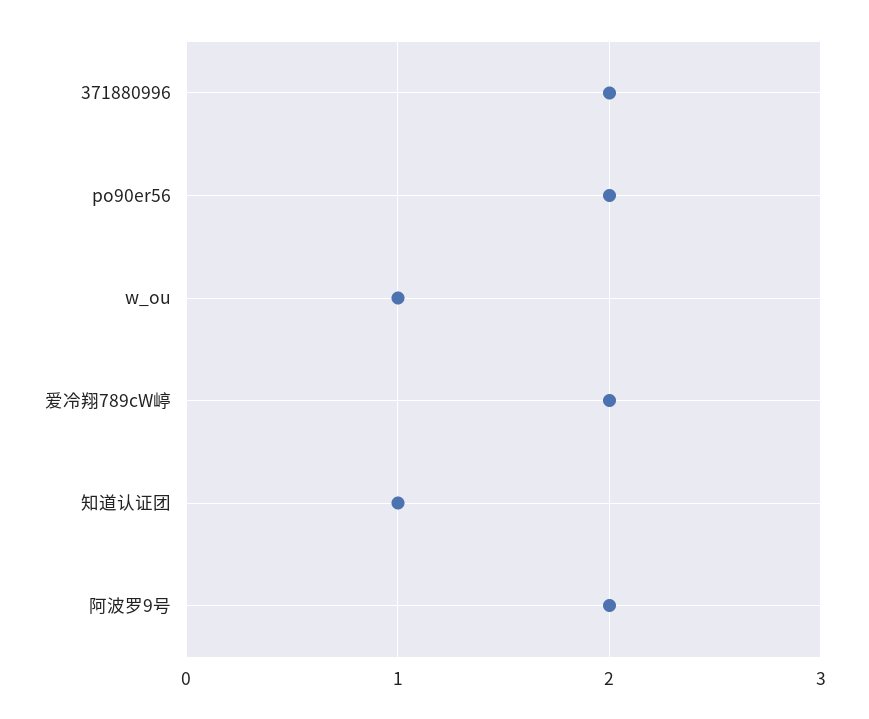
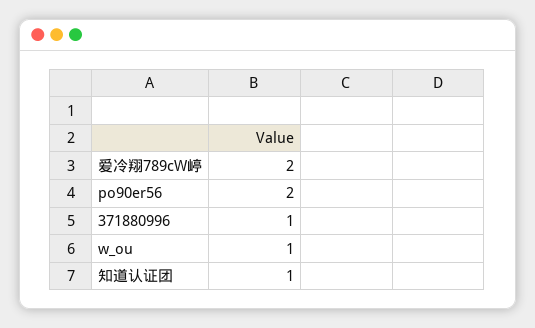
371880996: 2 -> 1
阿波罗9号: 2 -> none

